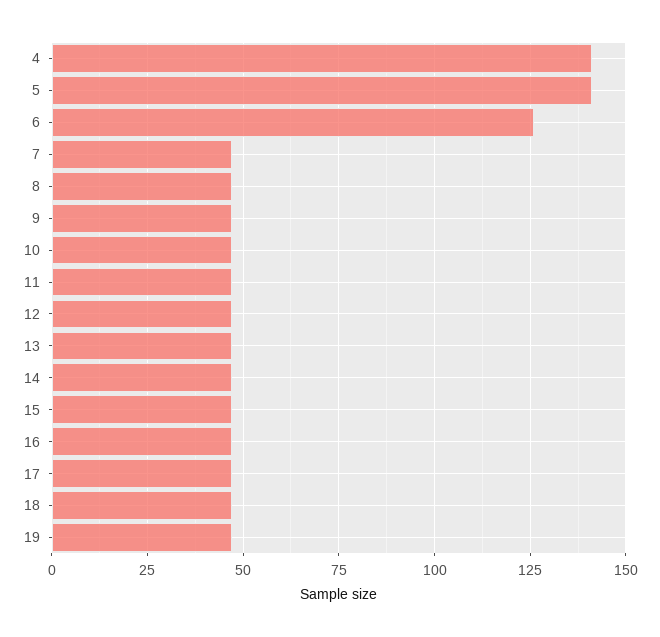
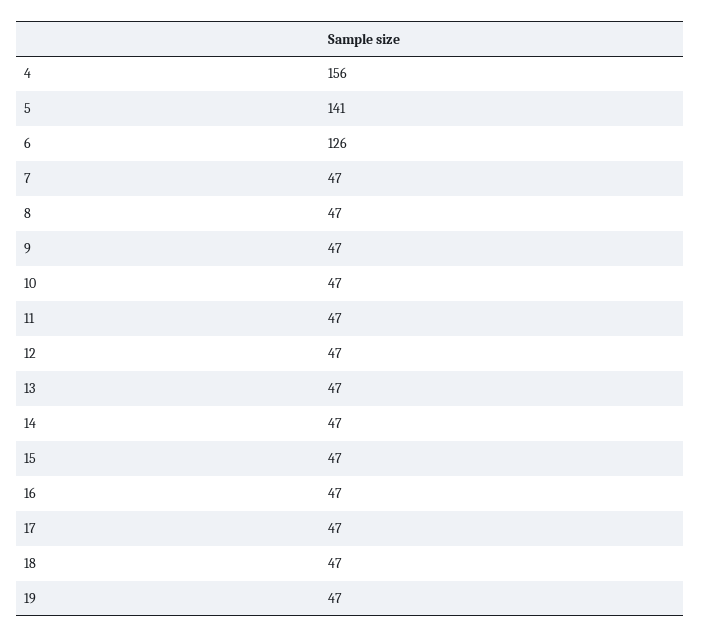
4: 140 -> 156

